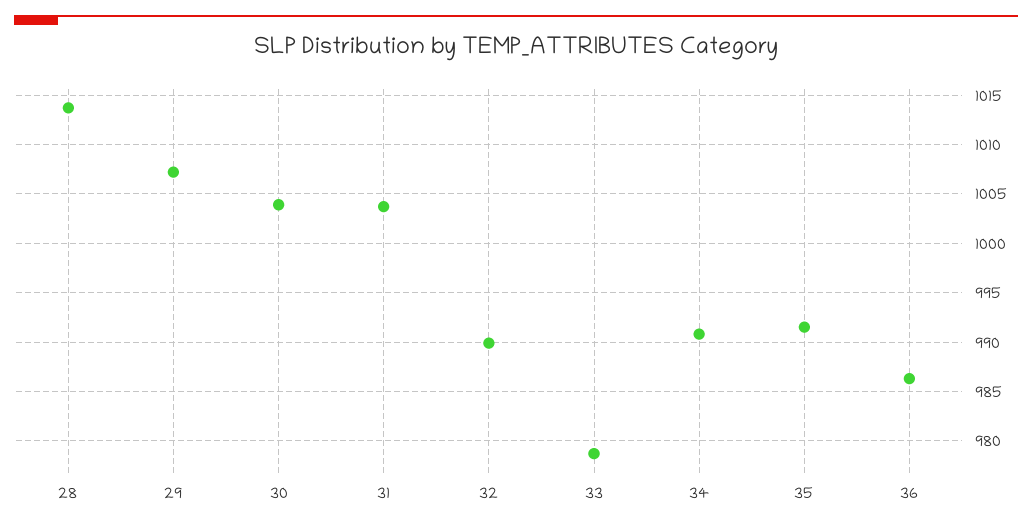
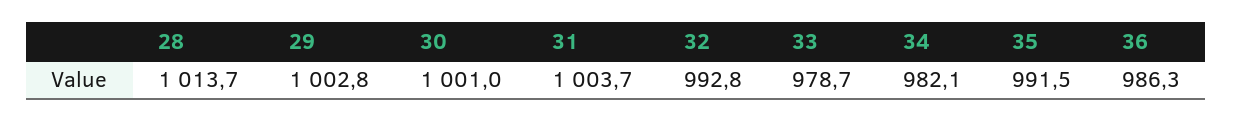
29: 1007 -> 1002.8
30: 1004 -> 1001
32: 990 -> 992.8
34: 991 -> 982.1

